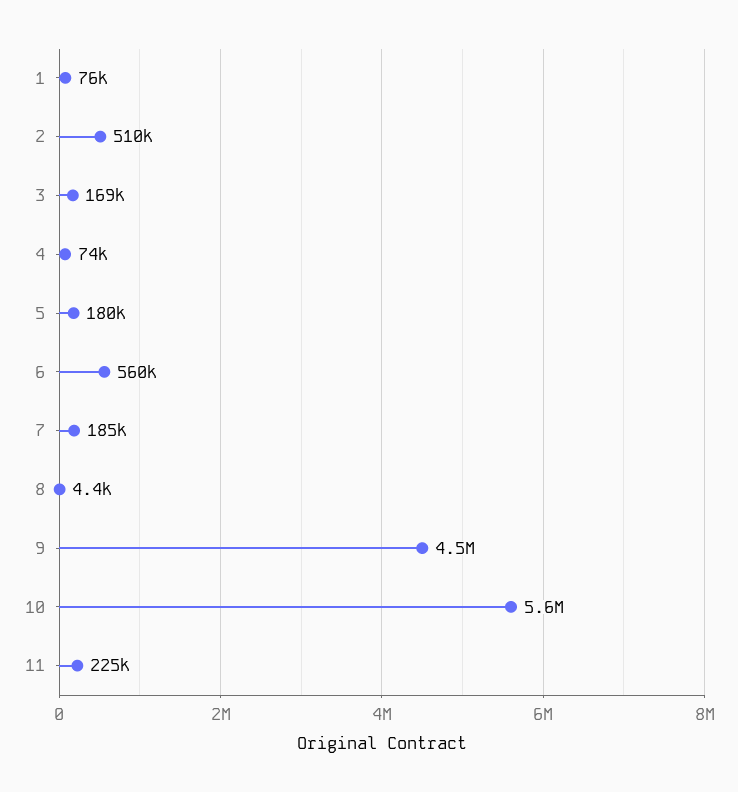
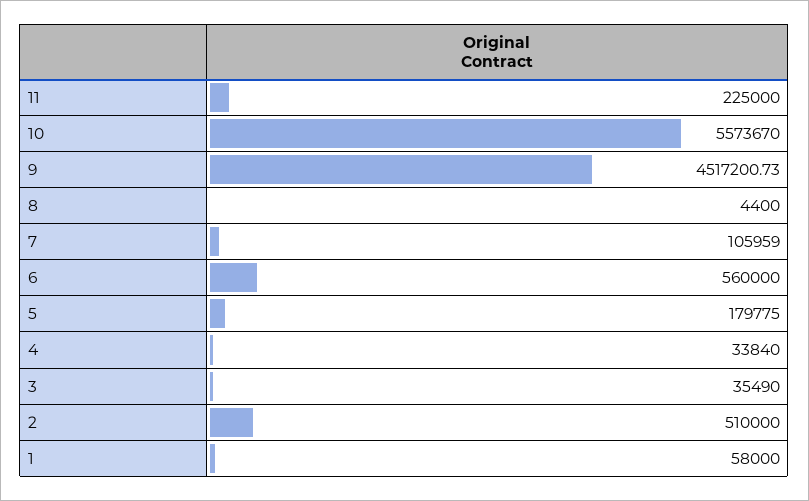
1: 76000 -> 58000
3: 169000 -> 35490
4: 74000 -> 33840
7: 185000 -> 105959

